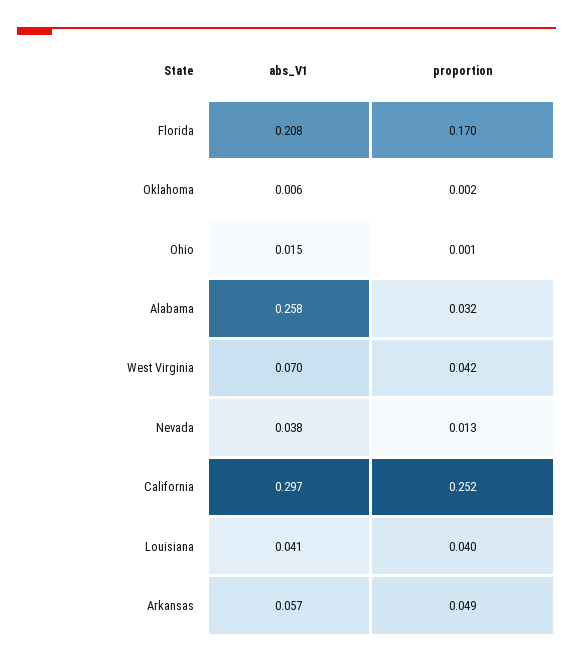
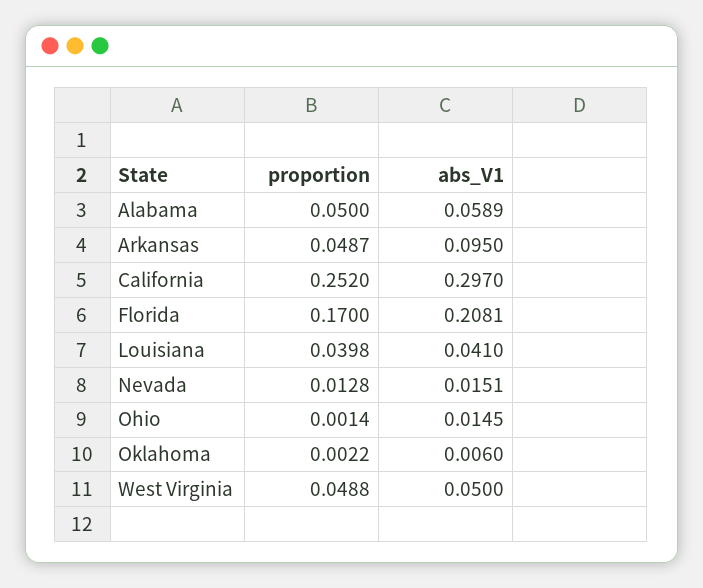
abs_V1, Alabama: 0.258 -> 0.0589
proportion, Alabama: 0.032 -> 0.05
abs_V1, West Virginia: 0.07 -> 0.05
proportion, West Virginia: 0.042 -> 0.0488
abs_V1, Nevada: 0.038 -> 0.0151
abs_V1, Arkansas: 0.057 -> 0.095

